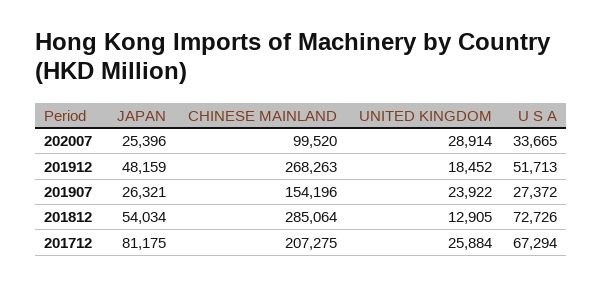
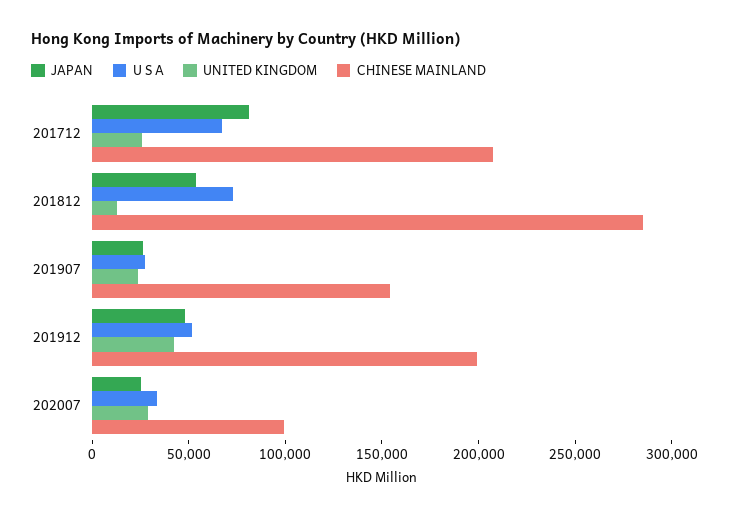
CHINESE MAINLAND, 201912: 268263 -> 200000
UNITED KINGDOM, 201912: 18452 -> 40000

